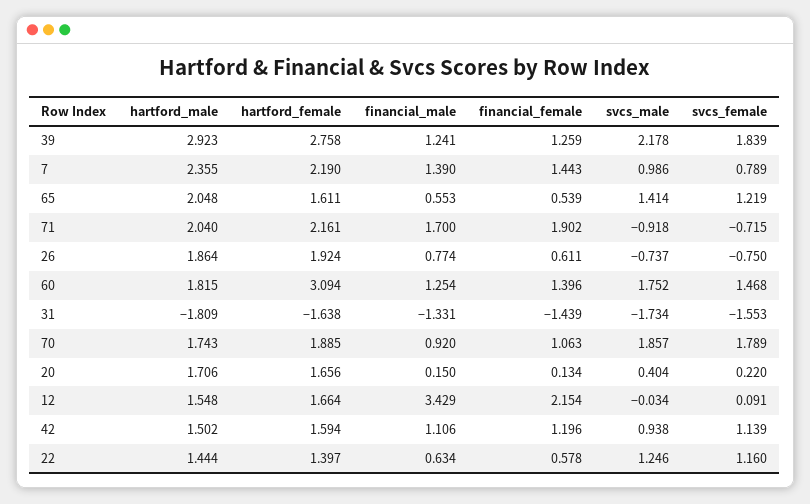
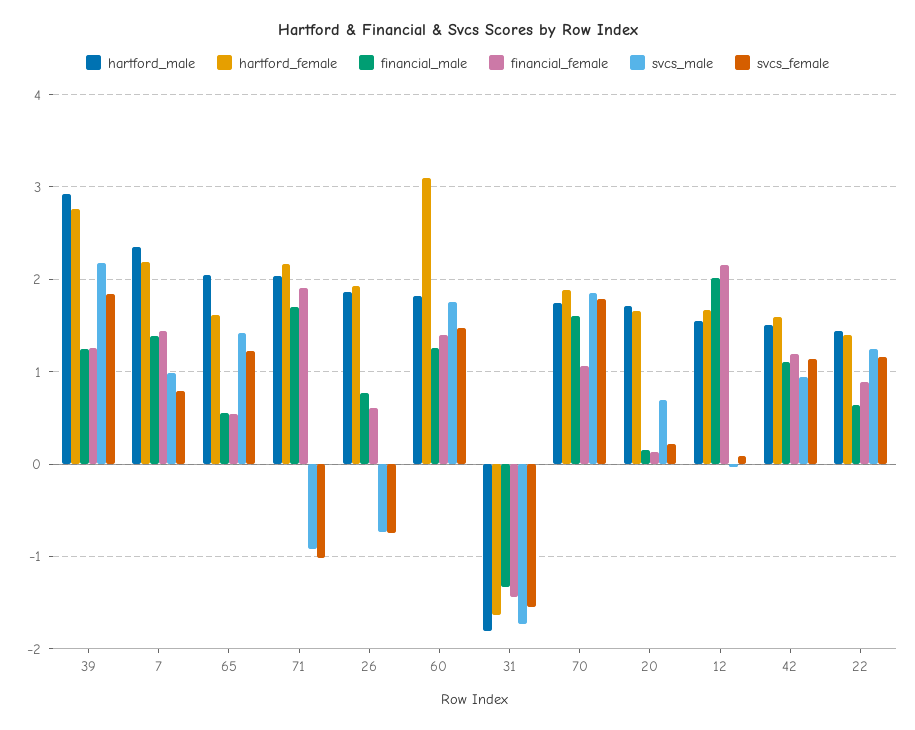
svcs_female, 71: -0.715 -> -1
financial_male, 70: 0.92 -> 1.6
svcs_male, 20: 0.404 -> 0.7
financial_male, 12: 3.429 -> 2
financial_female, 22: 0.578 -> 0.9

